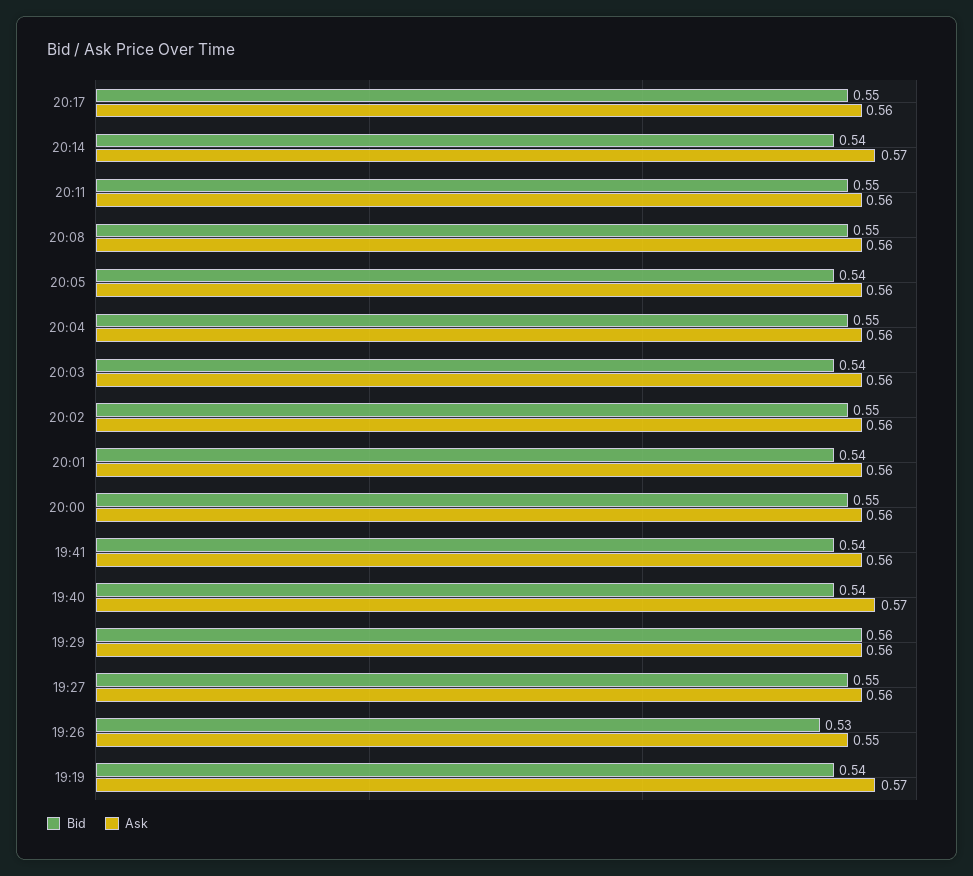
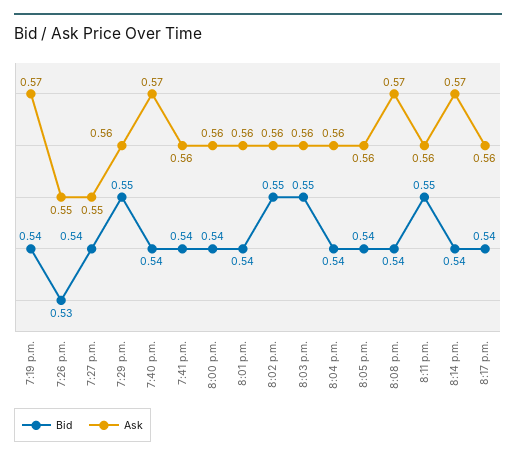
Bid, 20:17: 0.55 -> 0.54
Bid, 20:08: 0.55 -> 0.54
Ask, 20:08: 0.56 -> 0.57
Bid, 20:04: 0.55 -> 0.54
Bid, 20:03: 0.54 -> 0.55
Bid, 20:00: 0.55 -> 0.54
Bid, 19:29: 0.56 -> 0.55
Bid, 19:27: 0.55 -> 0.54
Ask, 19:27: 0.56 -> 0.55

